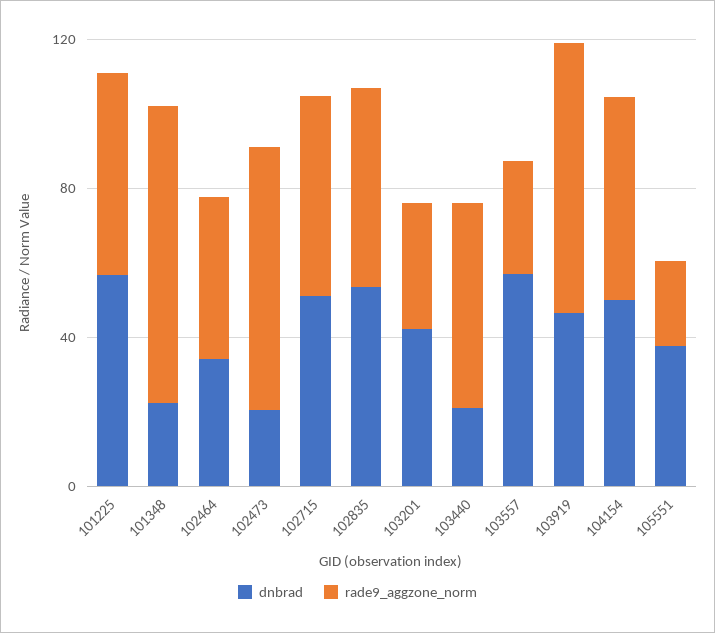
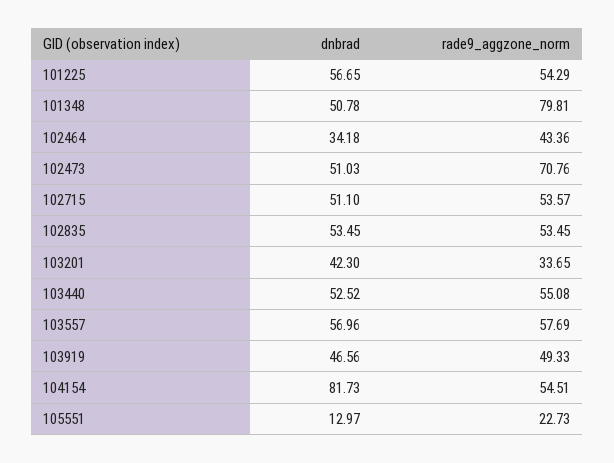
dnbrad, 101348: 20 -> 50.78
dnbrad, 102473: 20 -> 51.03
dnbrad, 103440: 20 -> 52.52
rade9_aggzone_norm, 103557: 30 -> 57.69
rade9_aggzone_norm, 103919: 70 -> 49.33
dnbrad, 104154: 50 -> 81.73
dnbrad, 105551: 40 -> 12.97

